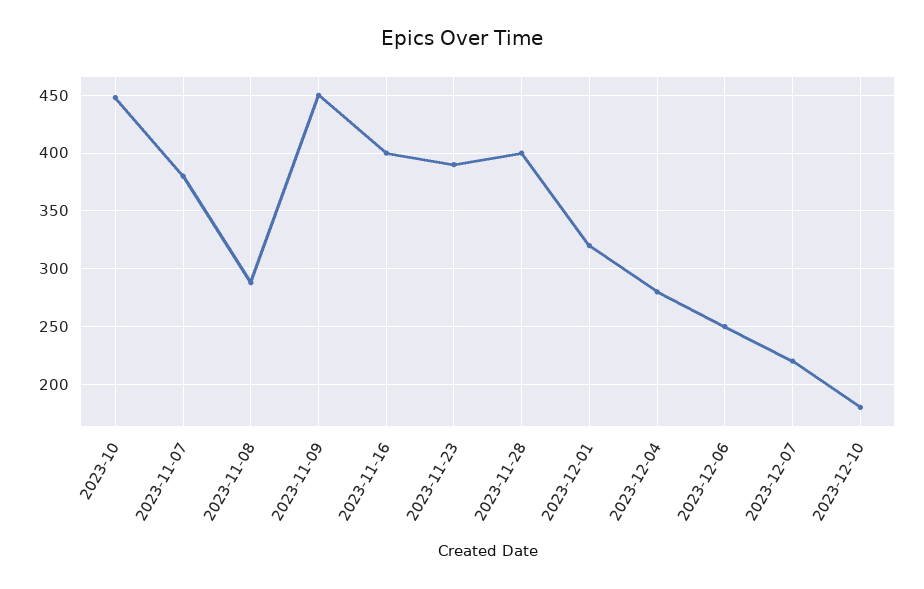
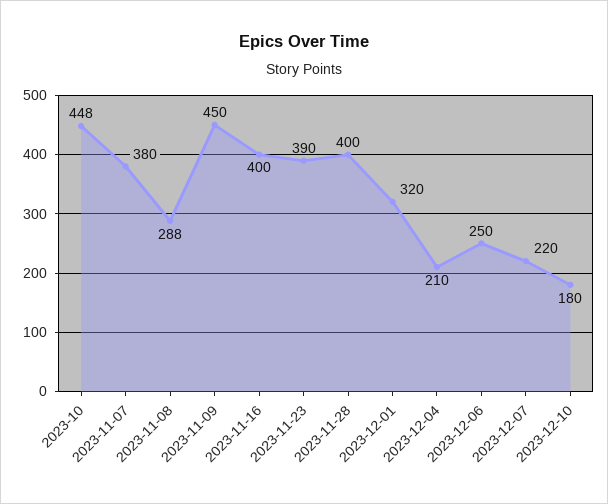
2023-12-04: 280 -> 210

